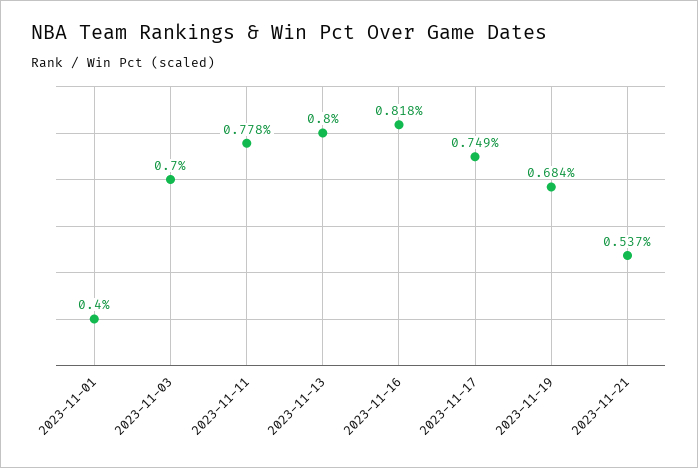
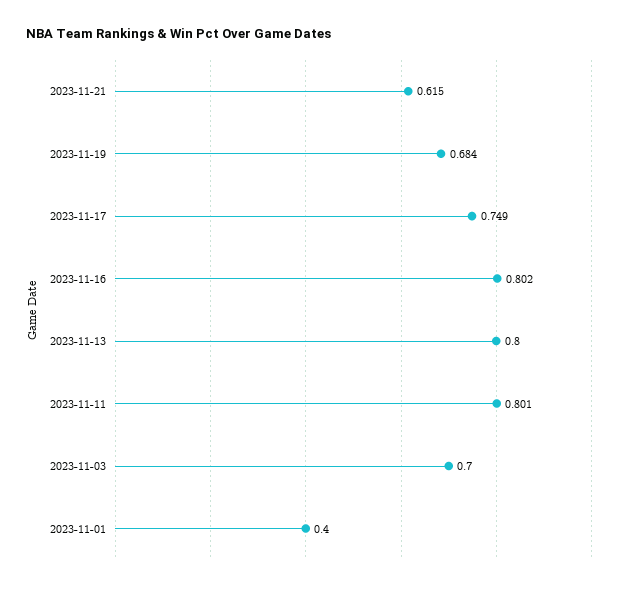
2023-11-11: 0.778 -> 0.801
2023-11-16: 0.818 -> 0.802
2023-11-21: 0.537 -> 0.615

